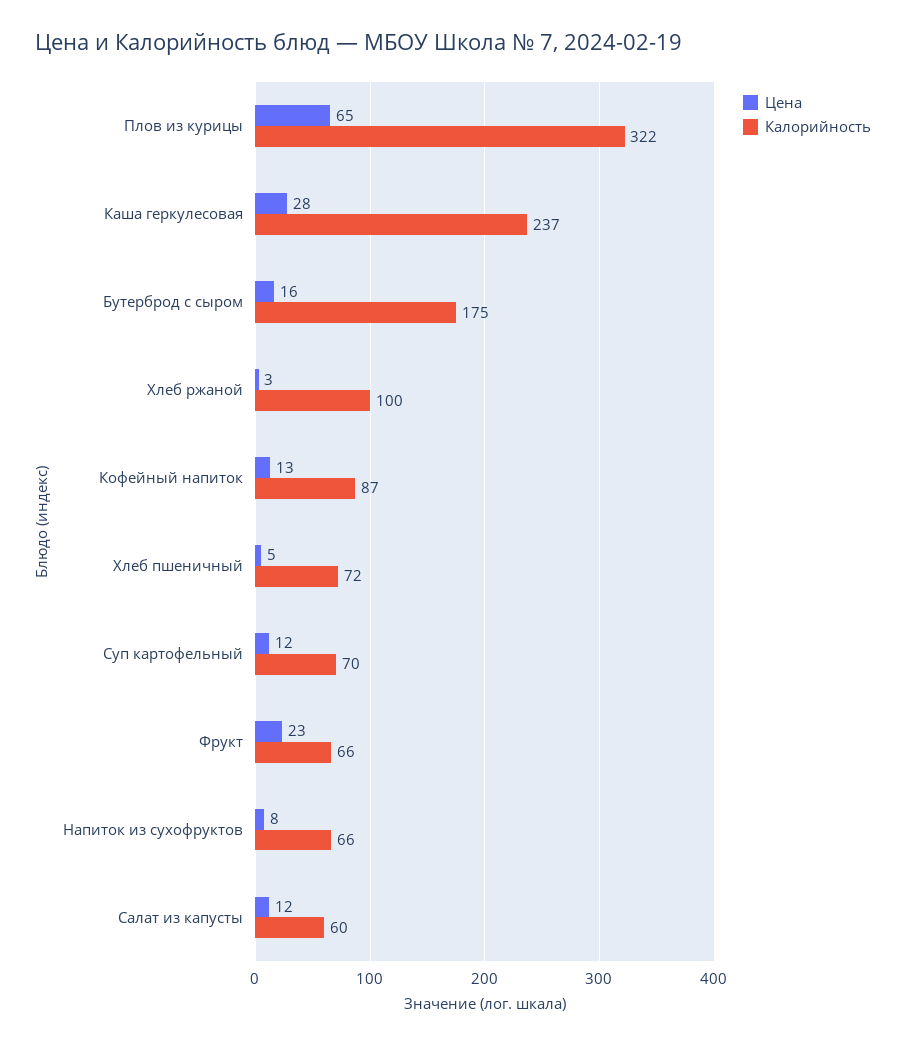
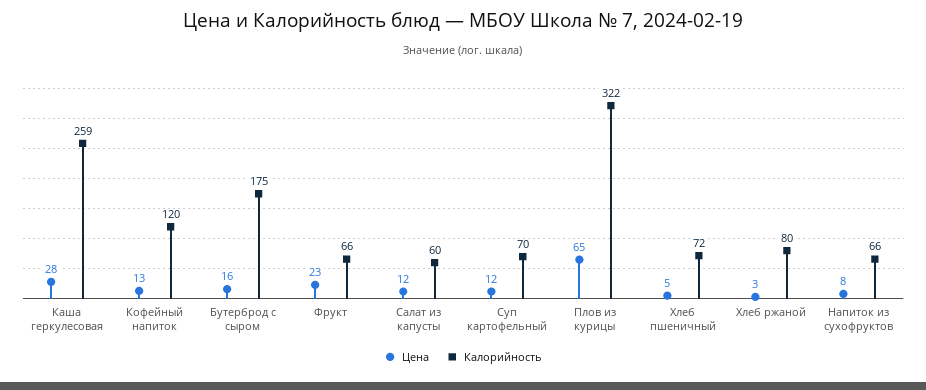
Калорийность, Каша геркулесовая: 237 -> 259
Калорийность, Хлеб ржаной: 100 -> 80
Калорийность, Кофейный напиток: 87 -> 120

